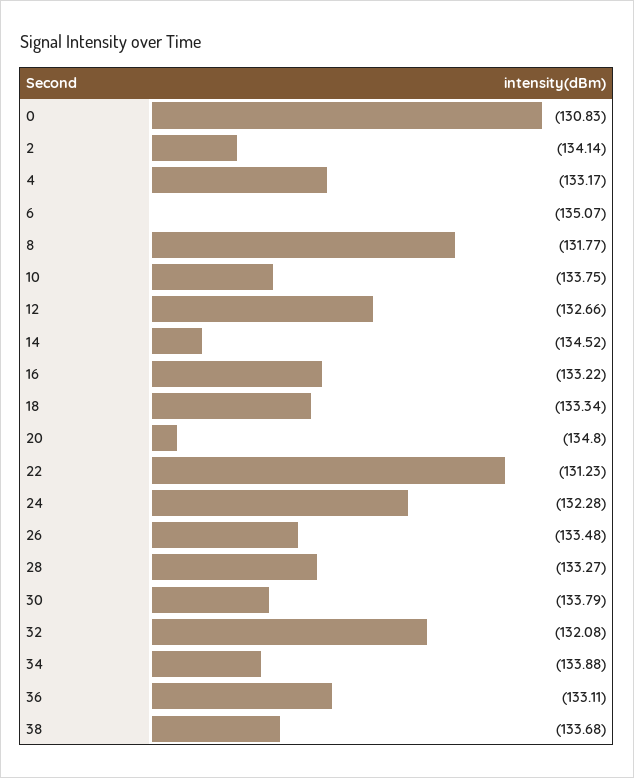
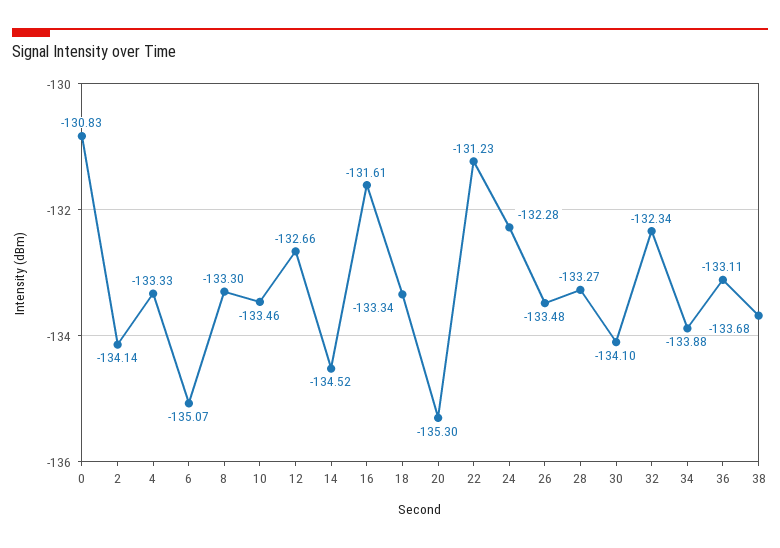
4: -133.17 -> -133.33
8: -131.77 -> -133.3
10: -133.75 -> -133.46
16: -133.22 -> -131.61
20: -134.8 -> -135.3
30: -133.79 -> -134.1
32: -132.08 -> -132.34

